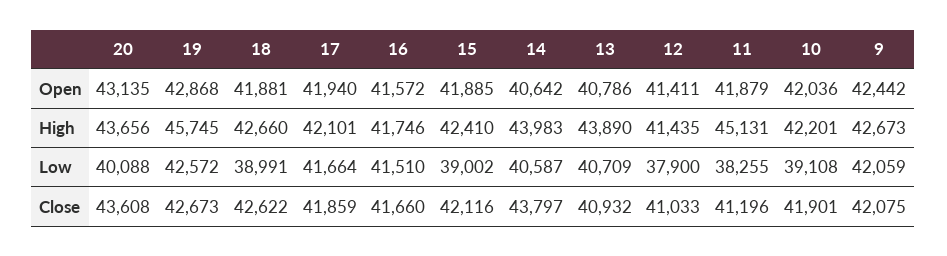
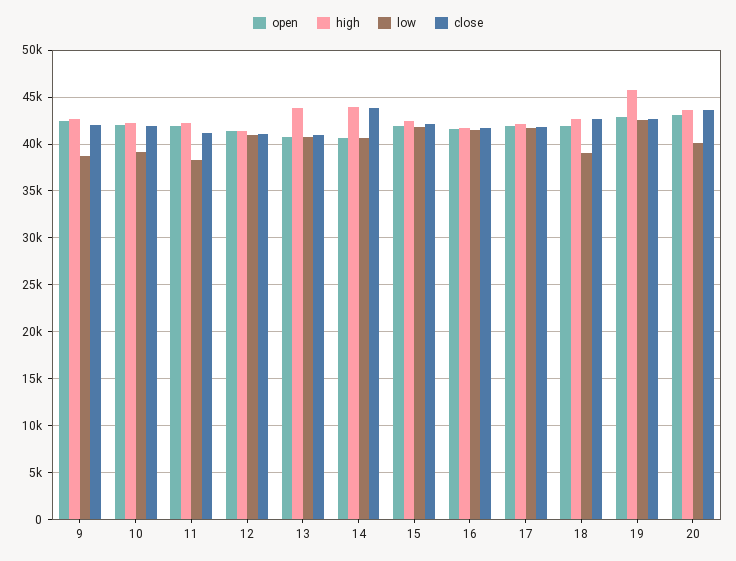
High, 11: 45131 -> 42000
Low, 15: 39002 -> 42000
Low, 12: 37900 -> 41000
Low, 9: 42059 -> 39000

